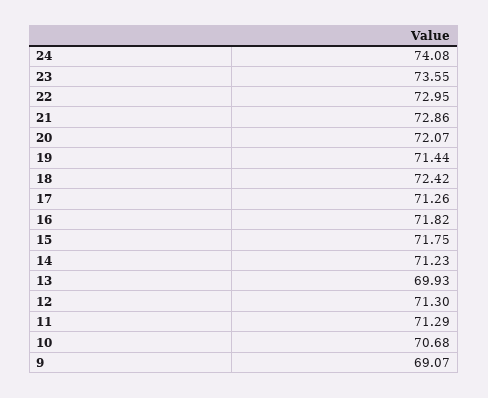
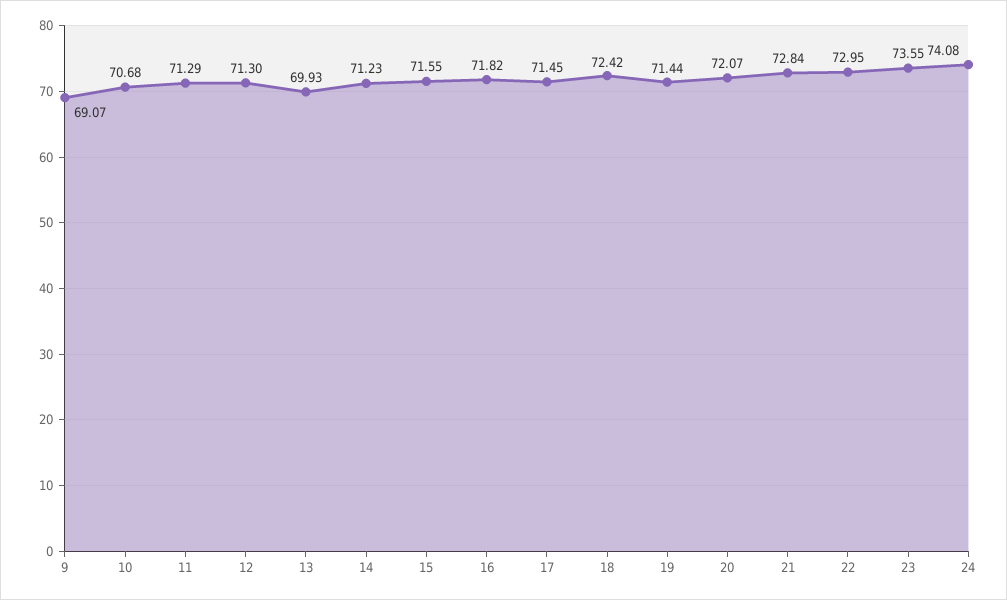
21: 72.86 -> 72.84
17: 71.26 -> 71.45
15: 71.75 -> 71.55

